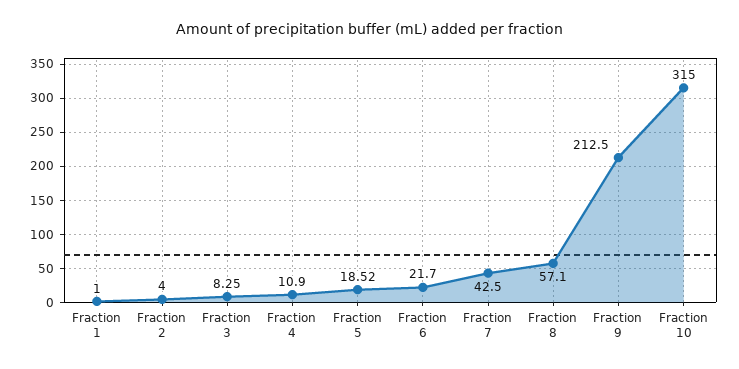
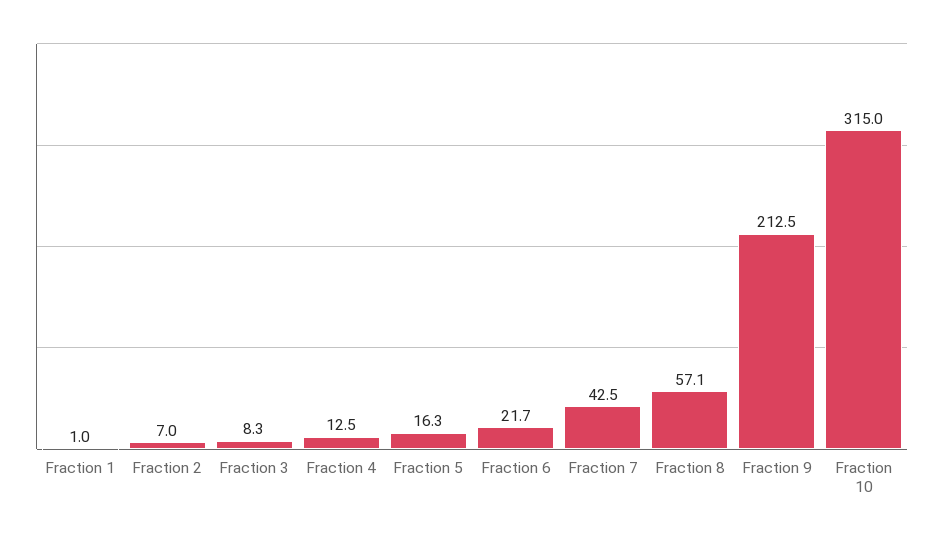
Fraction 2: 4 -> 7
Fraction 4: 10.9 -> 12.5
Fraction 5: 18.52 -> 16.3

